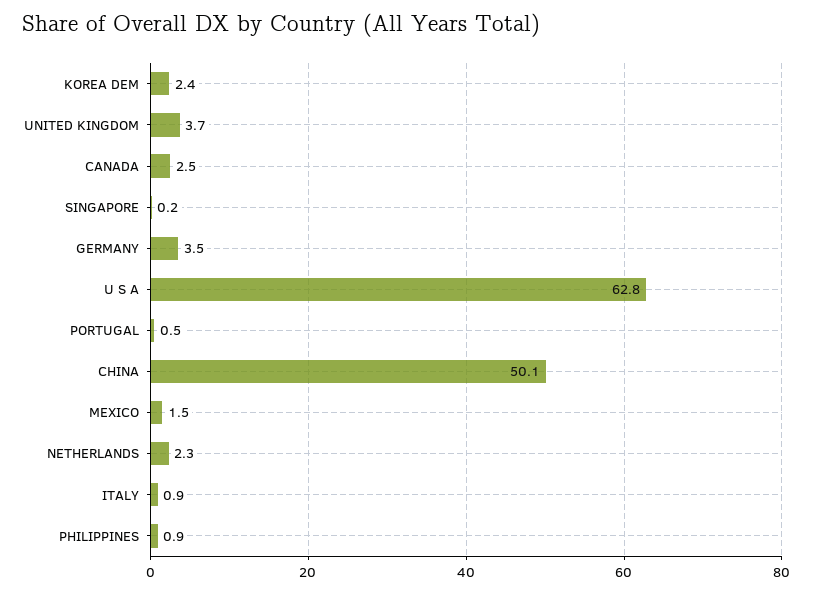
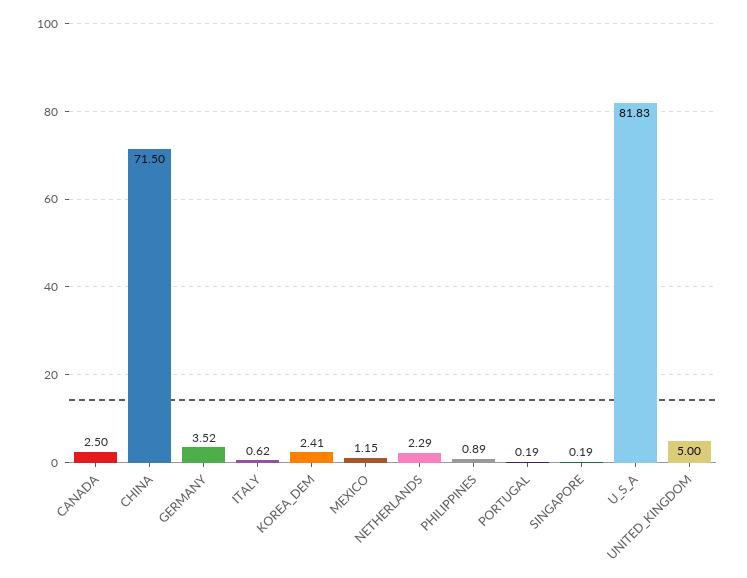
UNITED KINGDOM: 3.7 -> 5
U S A: 62.8 -> 81.83
PORTUGAL: 0.5 -> 0.19
CHINA: 50.1 -> 71.5
MEXICO: 1.5 -> 1.15
ITALY: 0.9 -> 0.62

